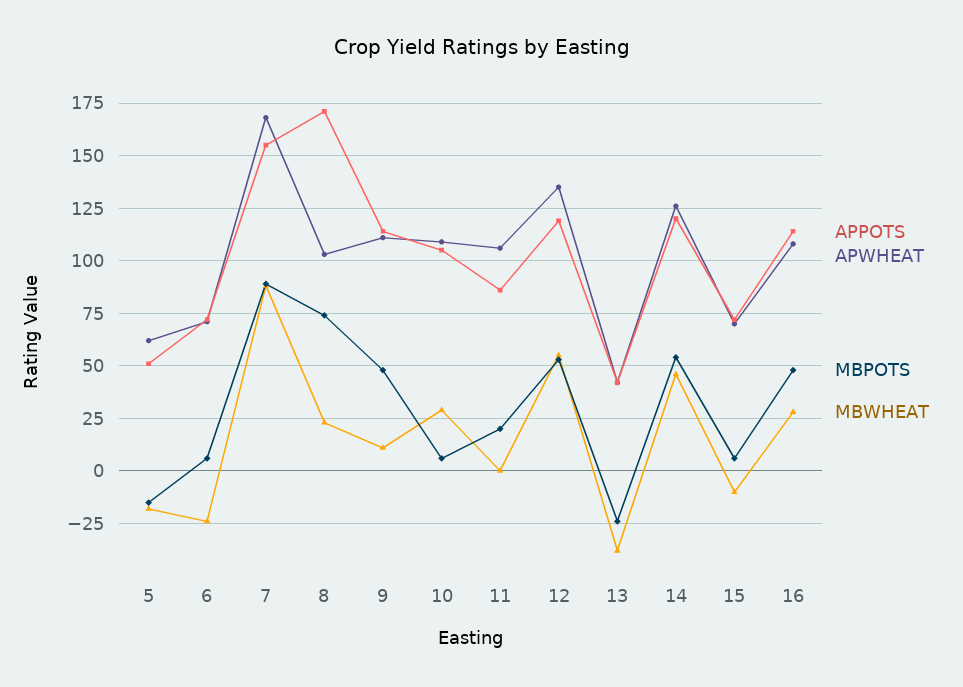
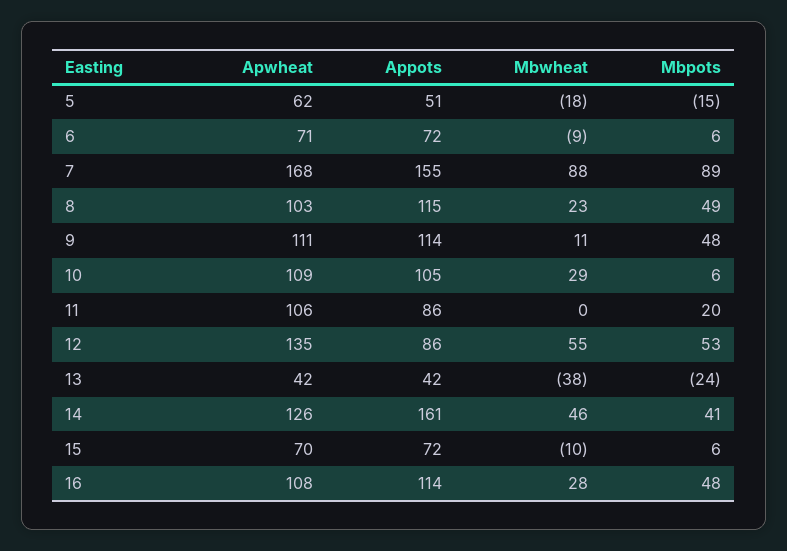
MBWHEAT, 6: -25 -> -9
APPOTS, 8: 170 -> 115
MBPOTS, 8: 75 -> 49
APPOTS, 12: 120 -> 86
APPOTS, 14: 120 -> 161
MBPOTS, 14: 55 -> 41

